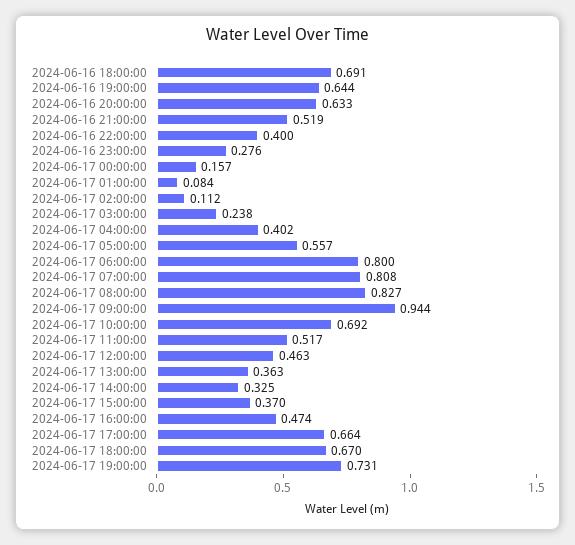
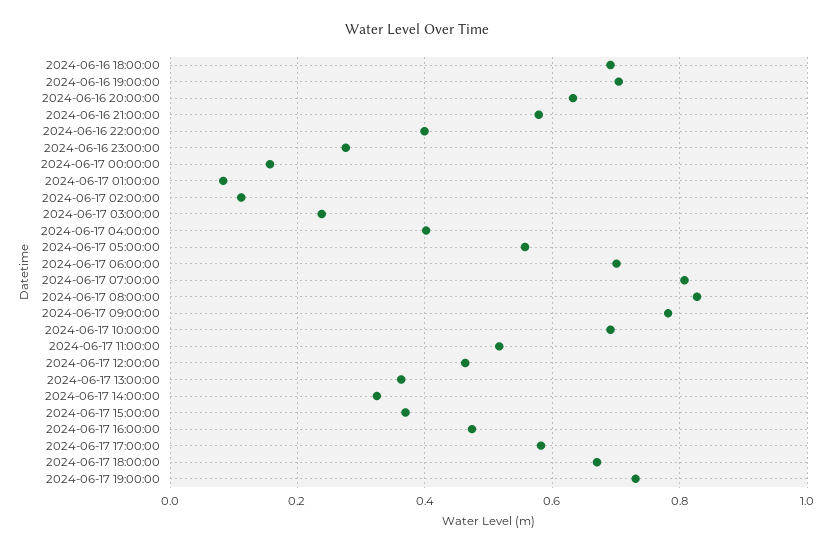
2024-06-16 19:00:00: 0.644 -> 0.7
2024-06-16 21:00:00: 0.519 -> 0.58
2024-06-17 06:00:00: 0.8 -> 0.7
2024-06-17 09:00:00: 0.944 -> 0.78
2024-06-17 17:00:00: 0.664 -> 0.58

